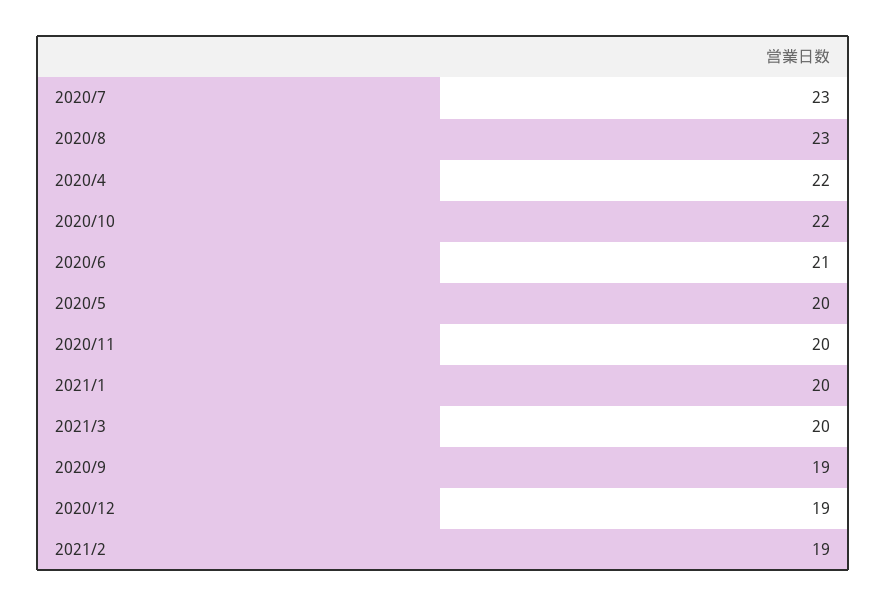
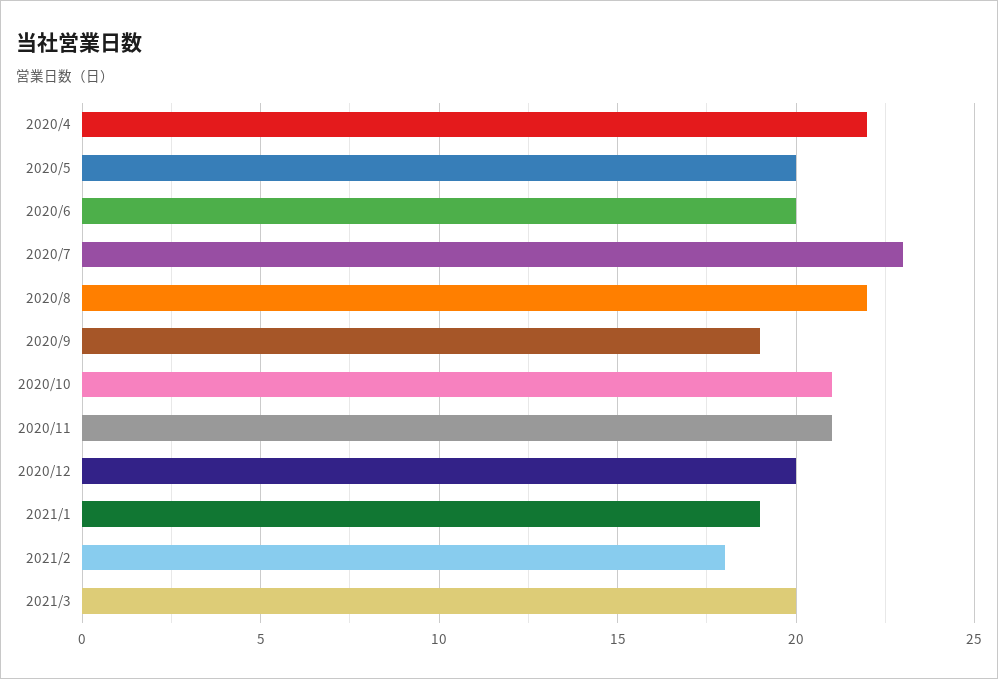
2020/8: 23 -> 22
2020/10: 22 -> 21
2020/6: 21 -> 20
2020/11: 20 -> 21
2021/1: 20 -> 19
2020/12: 19 -> 20
2021/2: 19 -> 18

